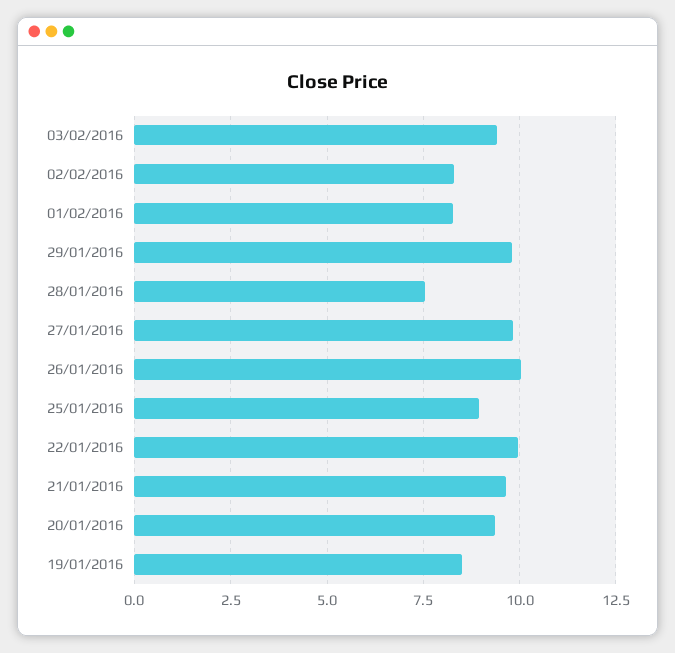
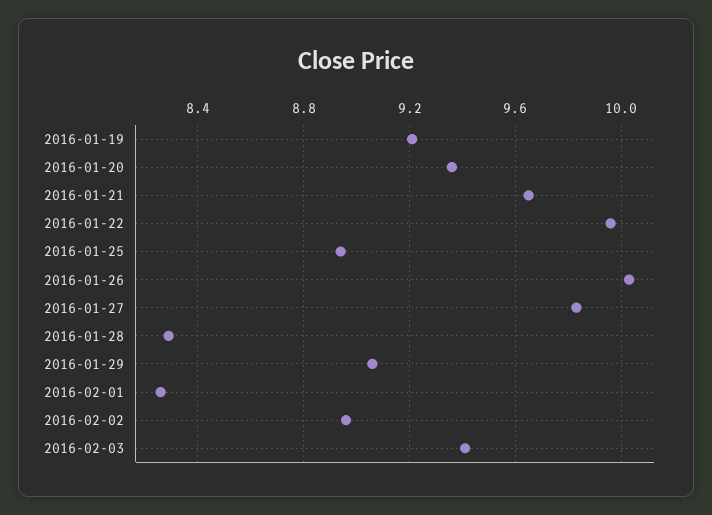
02/02/2016: 8.25 -> 8.95
29/01/2016: 9.75 -> 9.05
28/01/2016: 7.5 -> 8.3
19/01/2016: 8.5 -> 9.2

